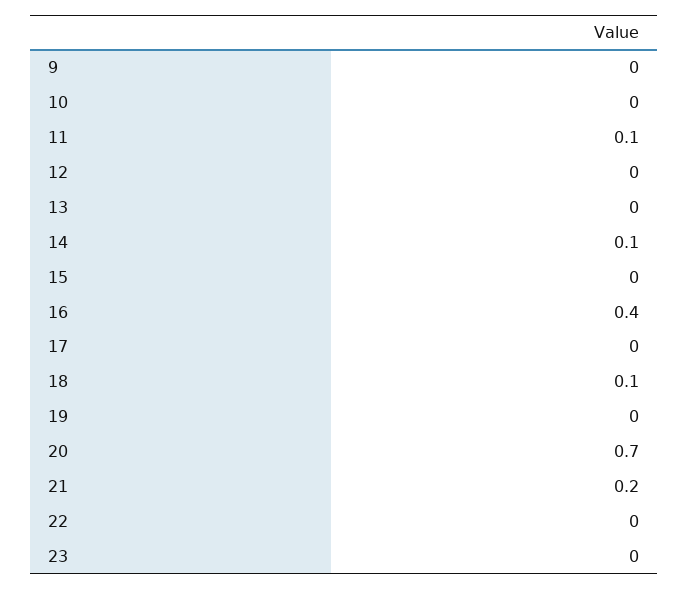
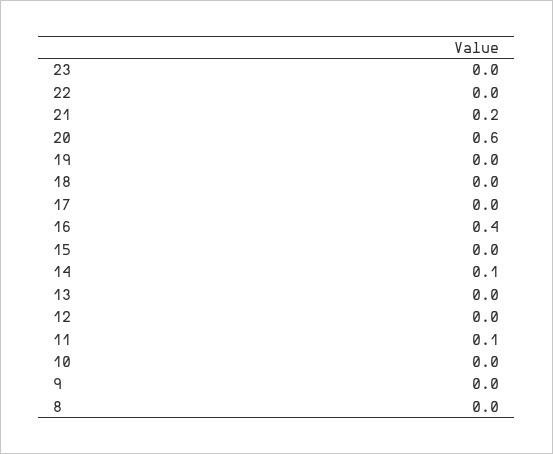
18: 0.1 -> 0
20: 0.7 -> 0.6
8: none -> 0

